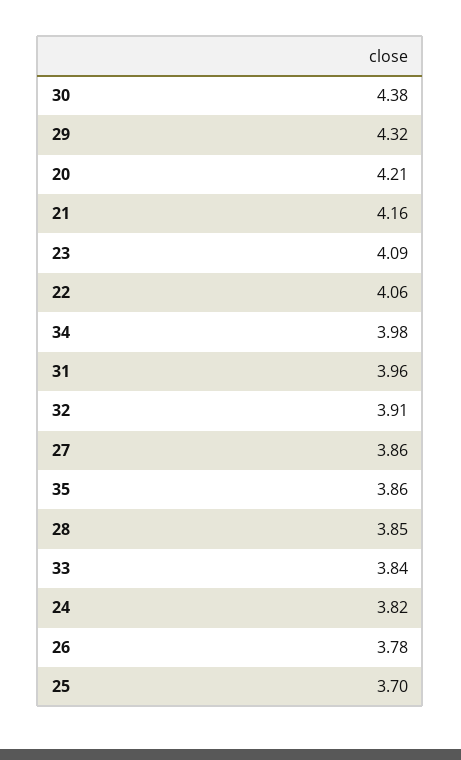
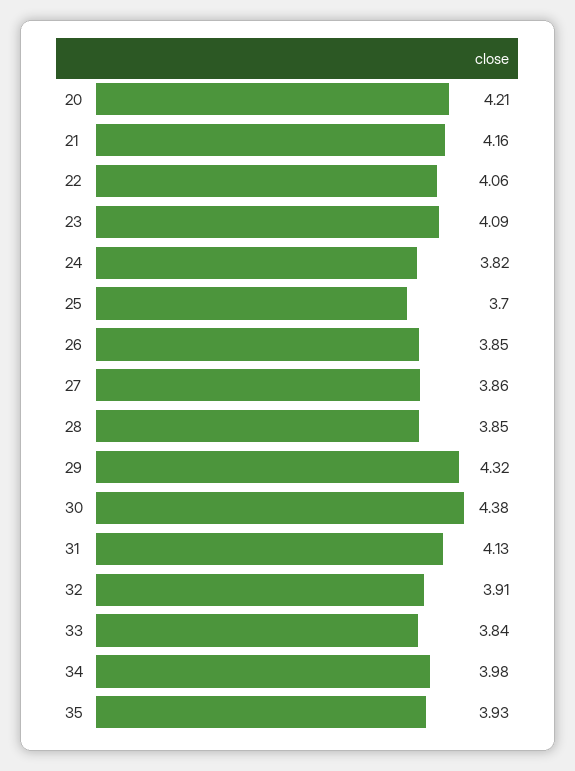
31: 3.96 -> 4.13
35: 3.86 -> 3.93
26: 3.78 -> 3.85

